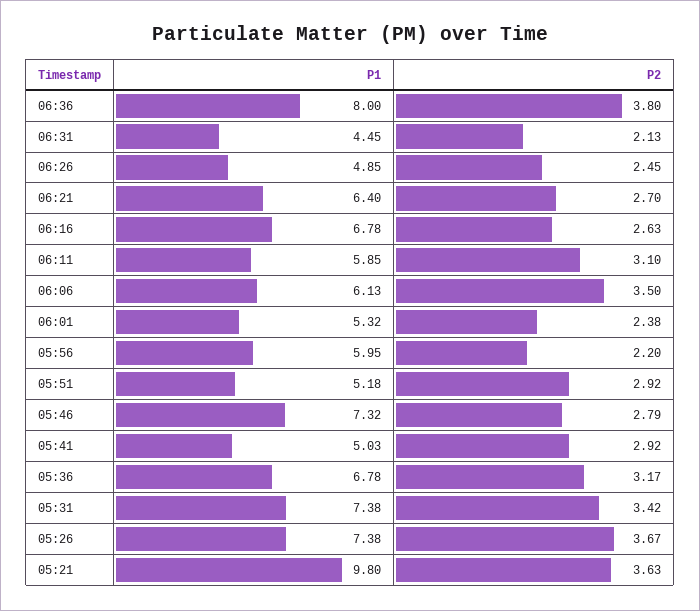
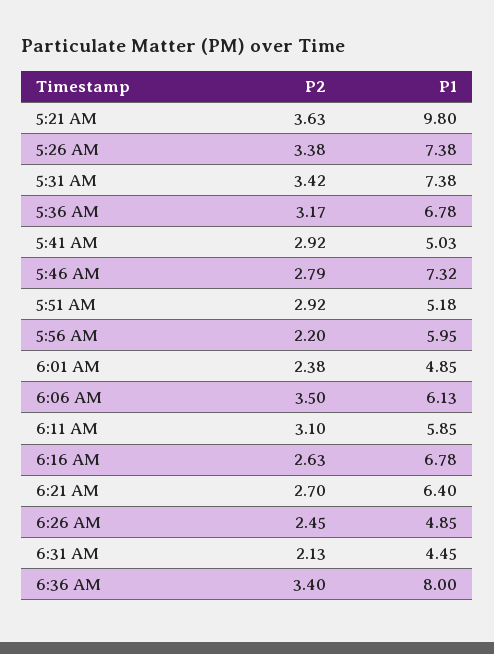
P2, 06:36: 3.8 -> 3.4
P1, 06:01: 5.32 -> 4.85
P2, 05:26: 3.67 -> 3.38

